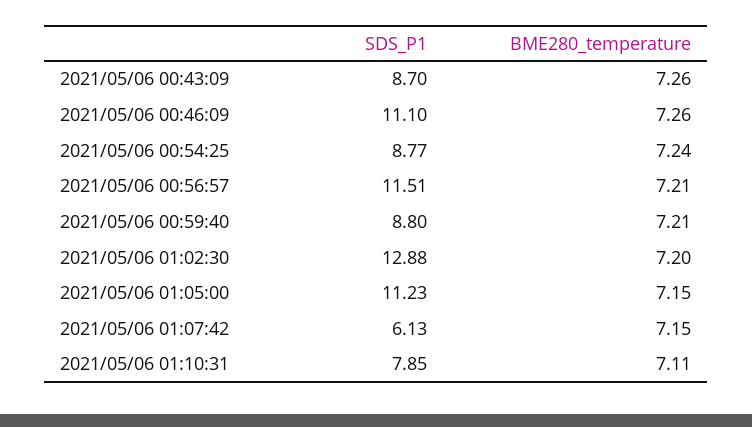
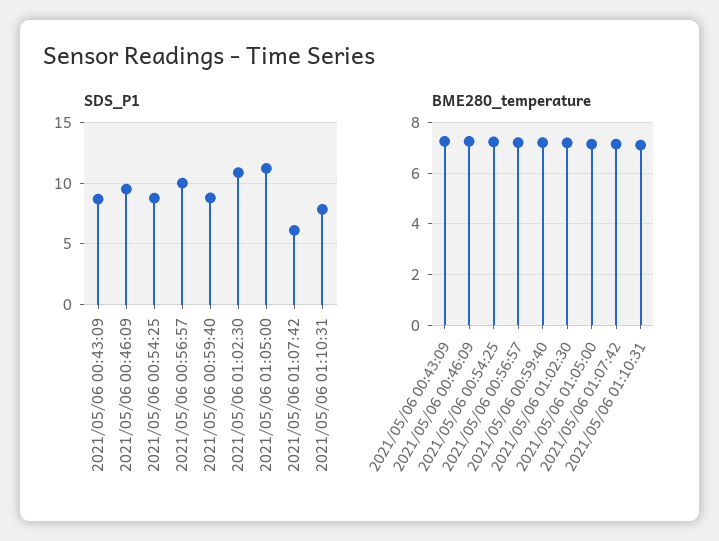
SDS_P1, 2021/05/06 00:46:09: 11.1 -> 9.5
SDS_P1, 2021/05/06 00:56:57: 11.51 -> 10
SDS_P1, 2021/05/06 01:02:30: 12.88 -> 11

